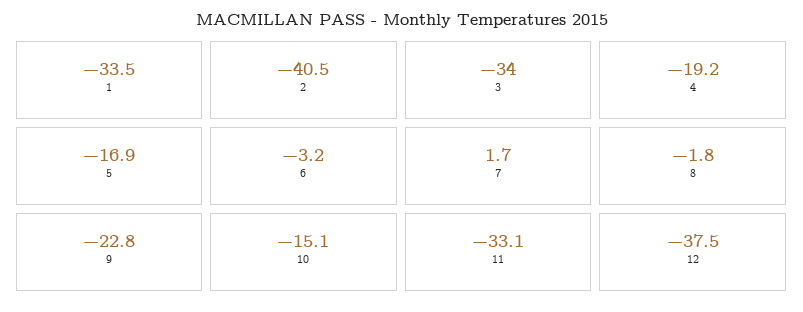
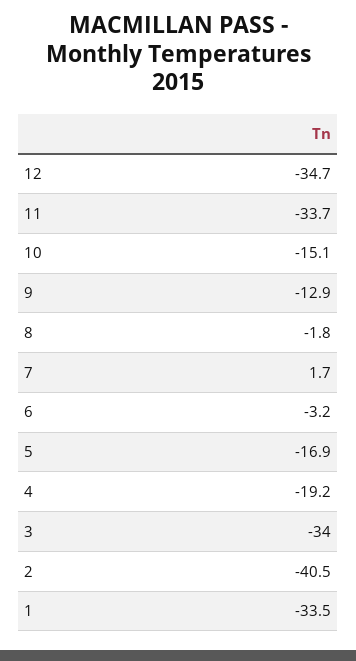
9: -22.8 -> -12.9
11: -33.1 -> -33.7
12: -37.5 -> -34.7

